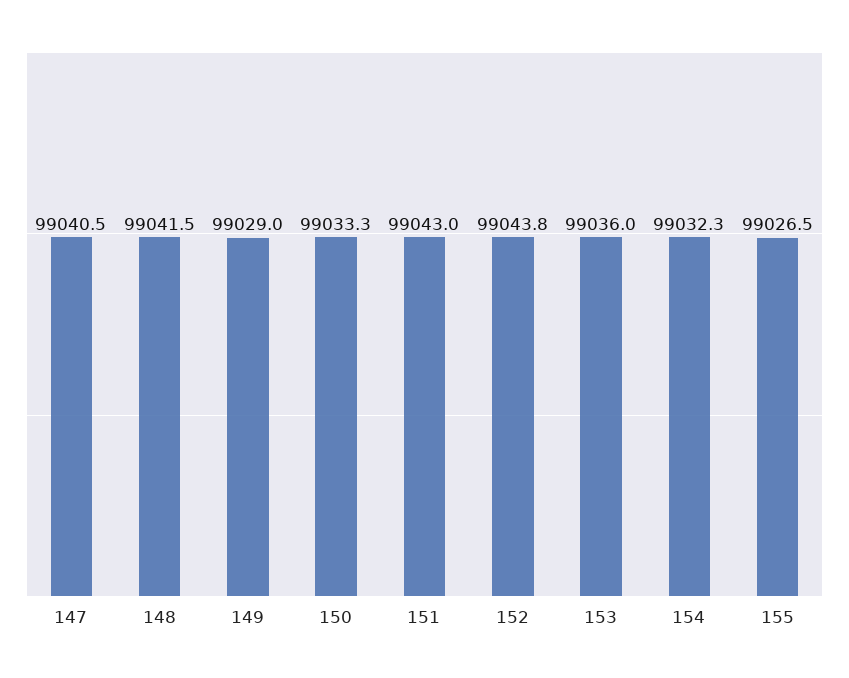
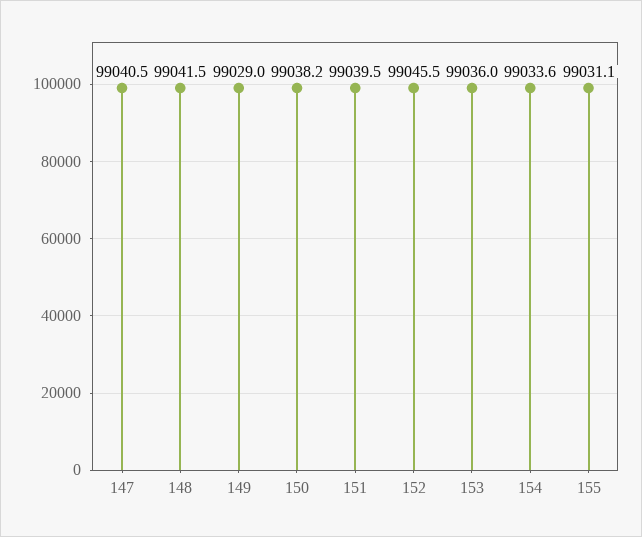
150: 99033.3 -> 99038.2
151: 99043 -> 99039.5
152: 99043.8 -> 99045.5
154: 99032.3 -> 99033.6
155: 99026.5 -> 99031.1

